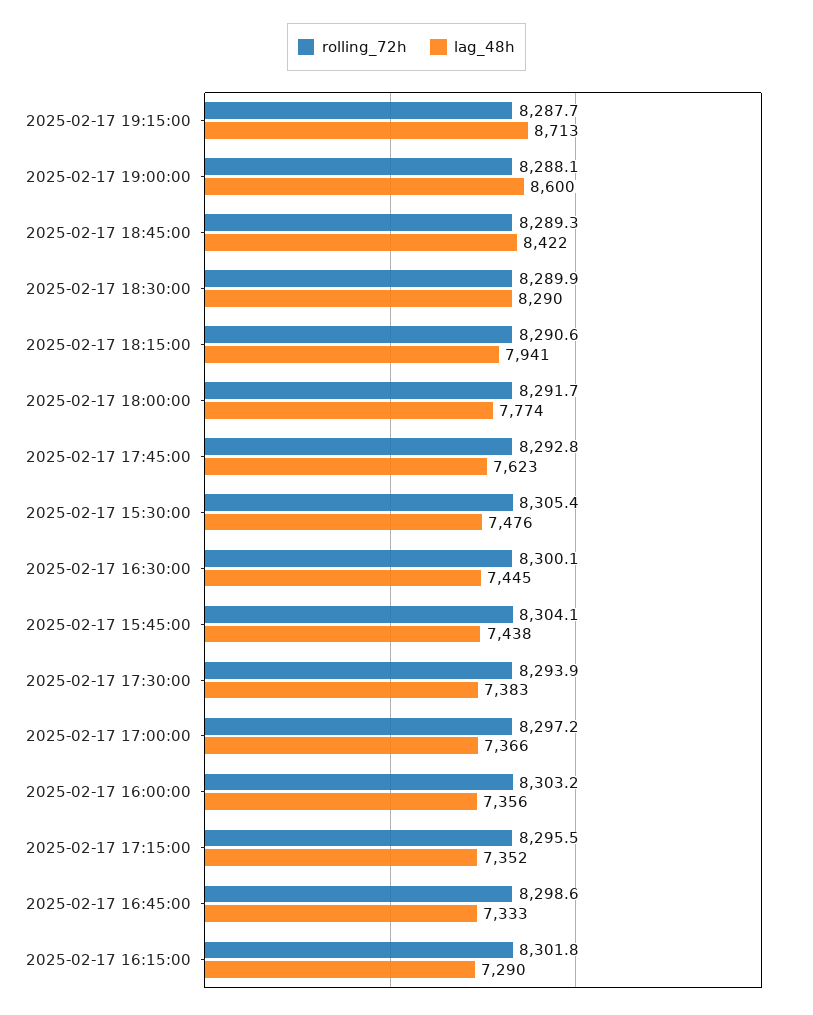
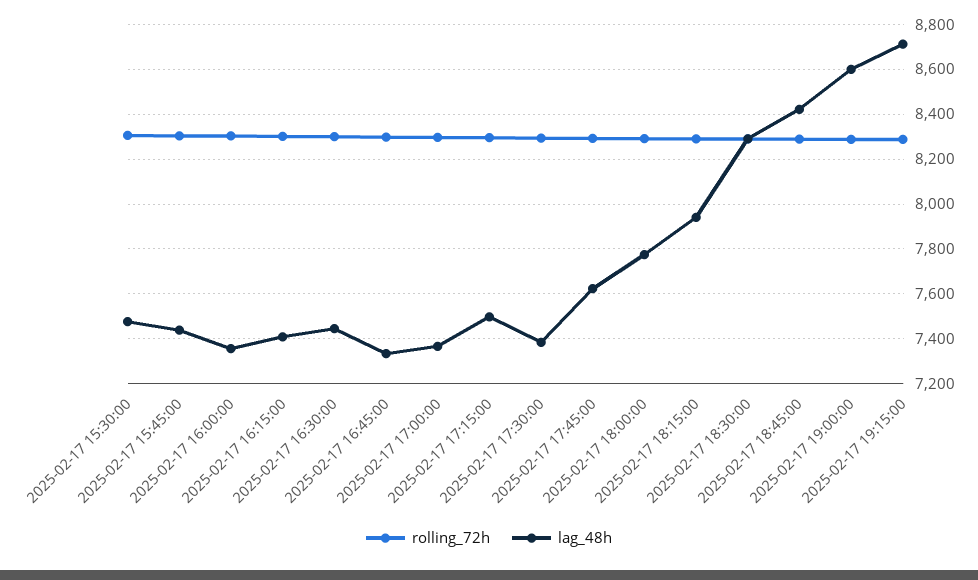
lag_48h, 2025-02-17 17:15:00: 7352 -> 7500
lag_48h, 2025-02-17 16:15:00: 7290 -> 7400

